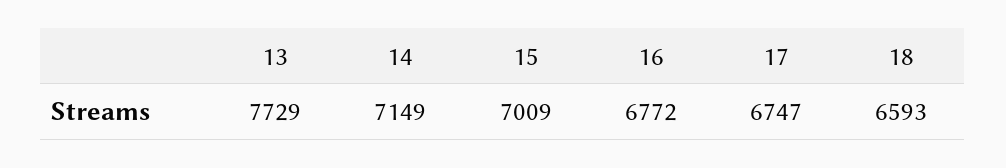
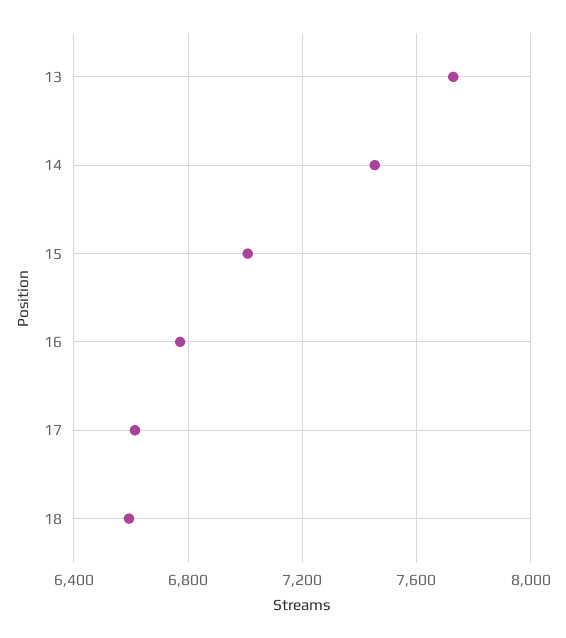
14: 7149 -> 7450
17: 6747 -> 6600

